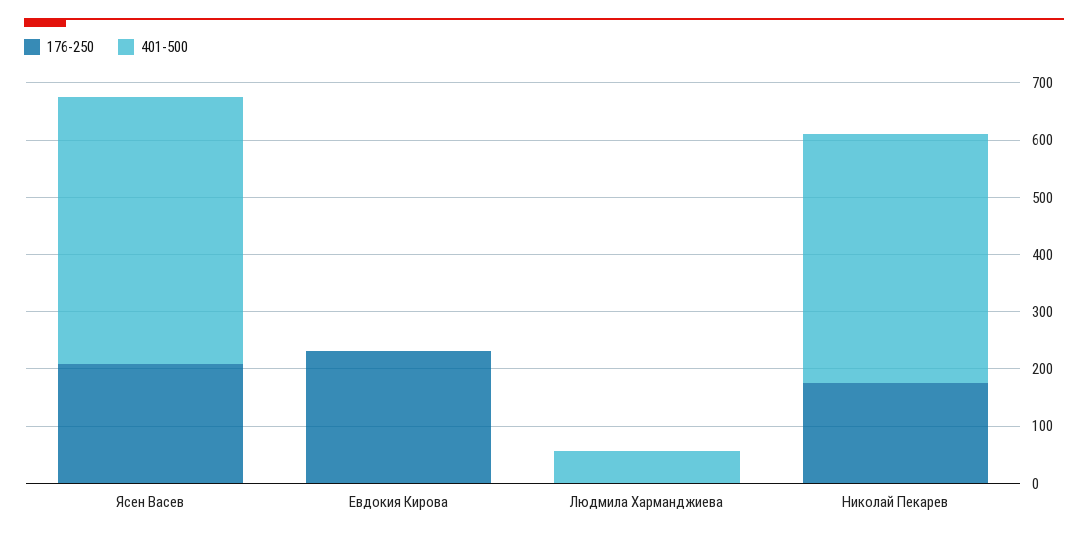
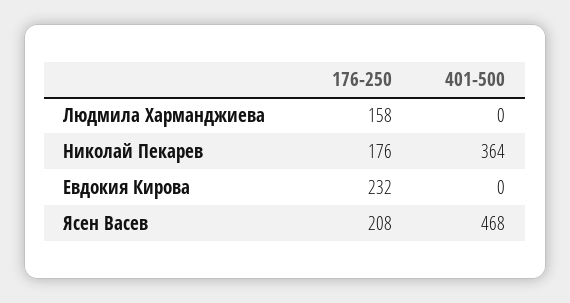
176-250, Людмила Харманджиева: 0 -> 158
401-500, Людмила Харманджиева: 60 -> 0
401-500, Николай Пекарев: 440 -> 364

